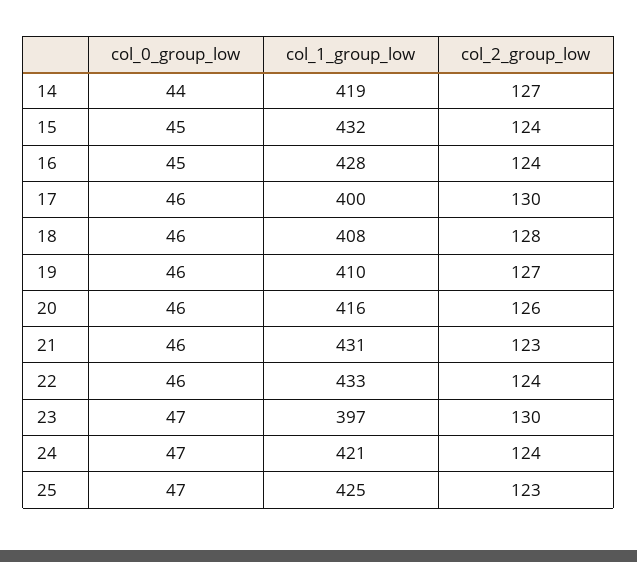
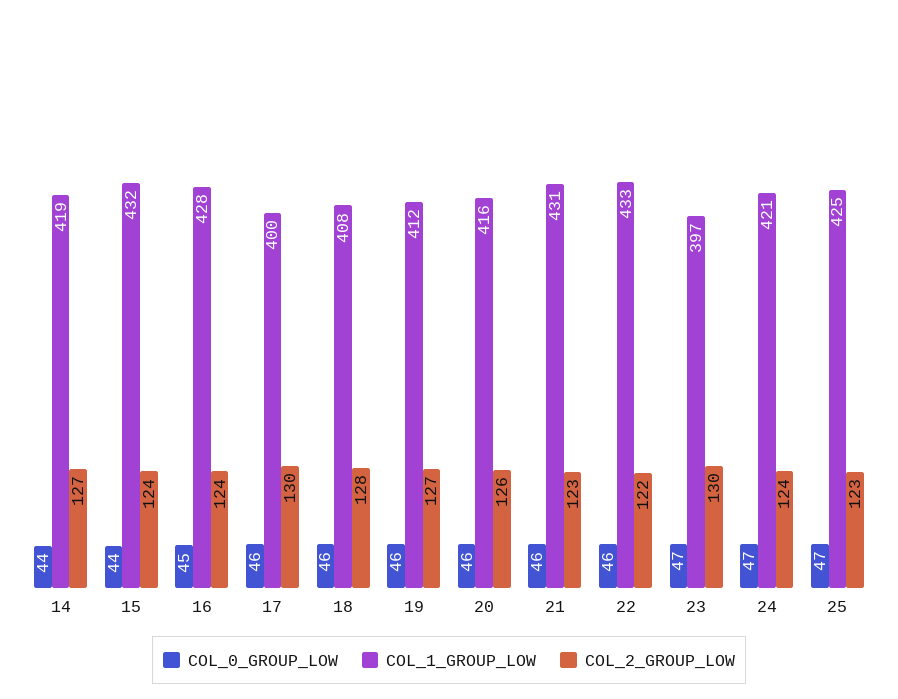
col_0_group_low, 15: 45 -> 44
col_1_group_low, 19: 410 -> 412
col_2_group_low, 22: 124 -> 122

